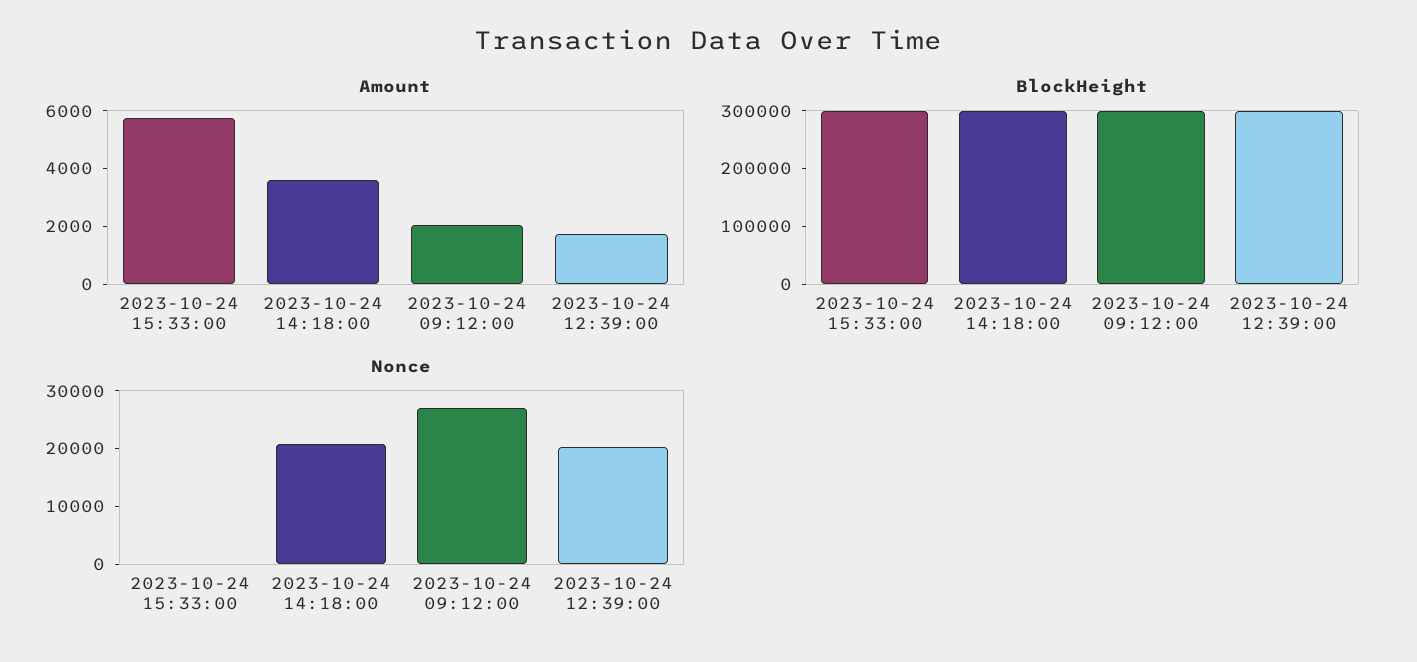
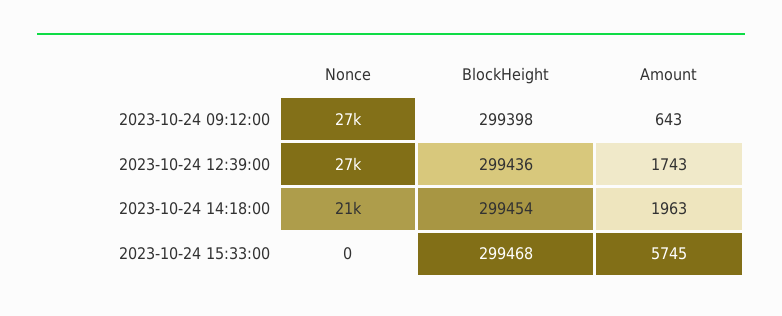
Amount, 2023-10-24 14:18:00: 3500 -> 1963
Amount, 2023-10-24 09:12:00: 2000 -> 643
Nonce, 2023-10-24 12:39:00: 20000 -> 27000

